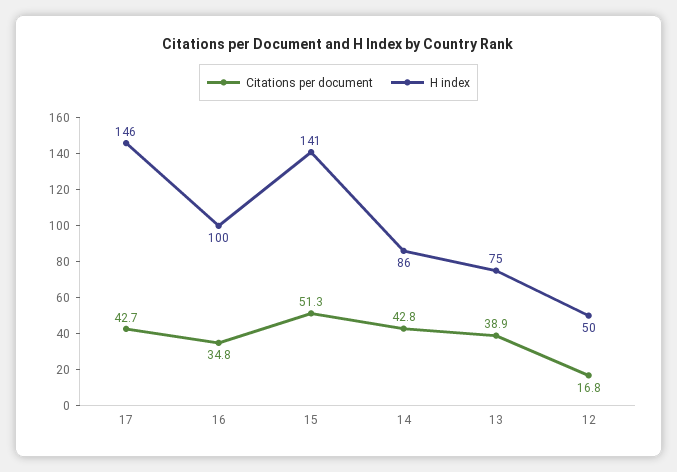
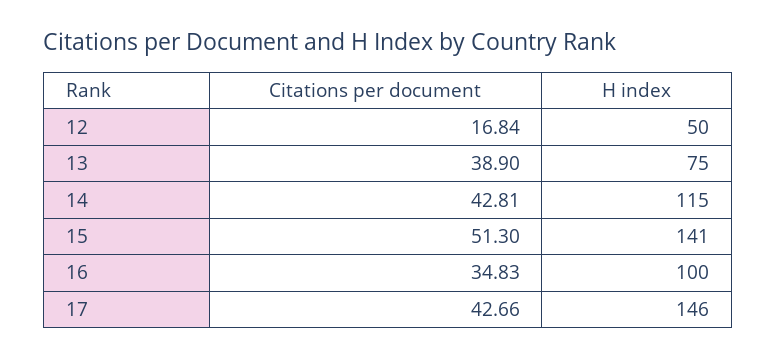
H index, 14: 86 -> 115

